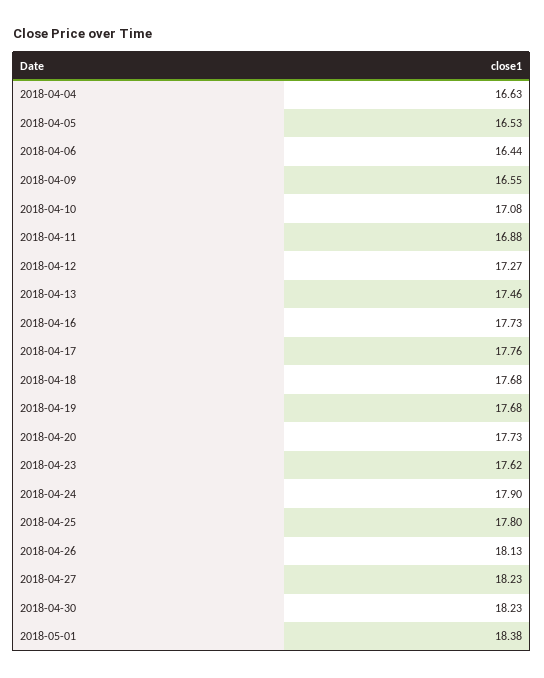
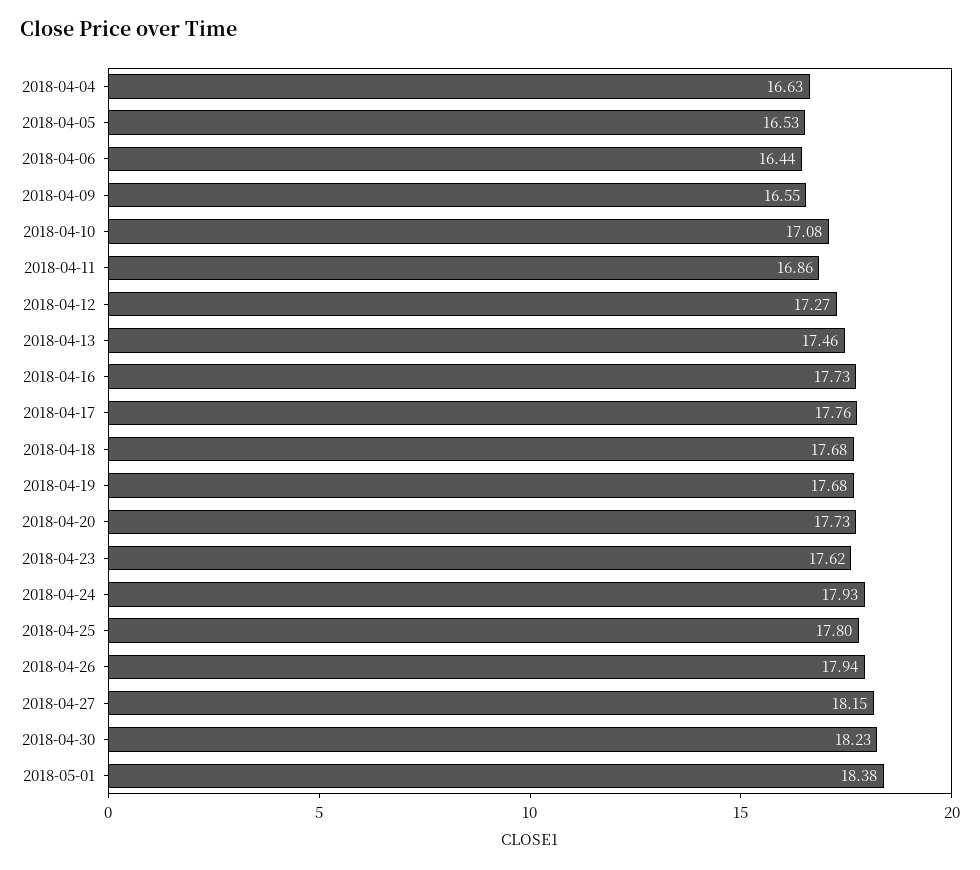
2018-04-11: 16.88 -> 16.86
2018-04-24: 17.9 -> 17.93
2018-04-26: 18.13 -> 17.94
2018-04-27: 18.23 -> 18.15

